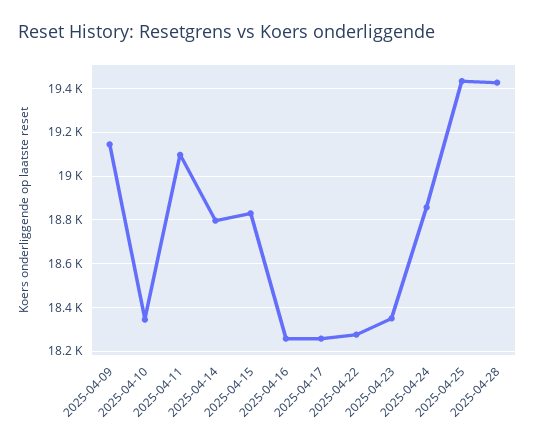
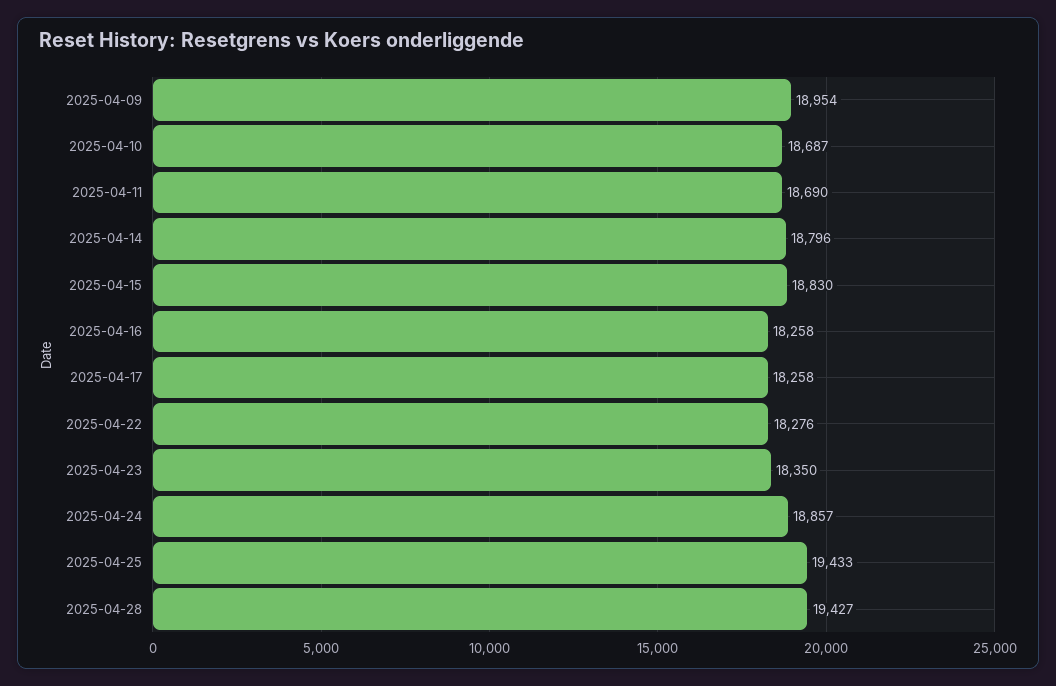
2025-04-09: 19150 -> 18954
2025-04-10: 18350 -> 18687
2025-04-11: 19100 -> 18690

